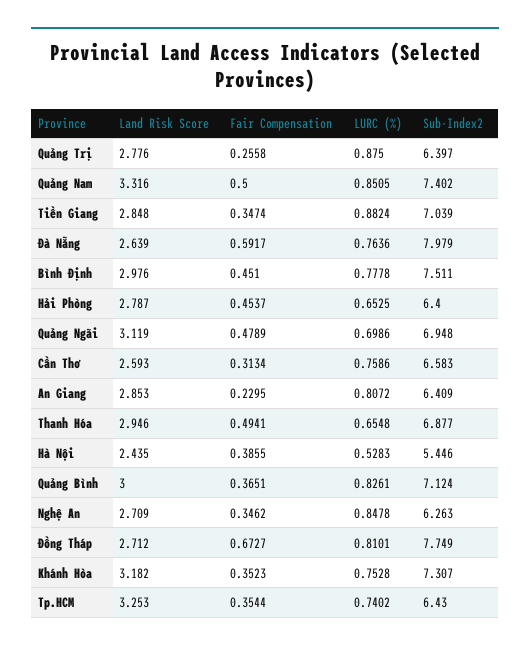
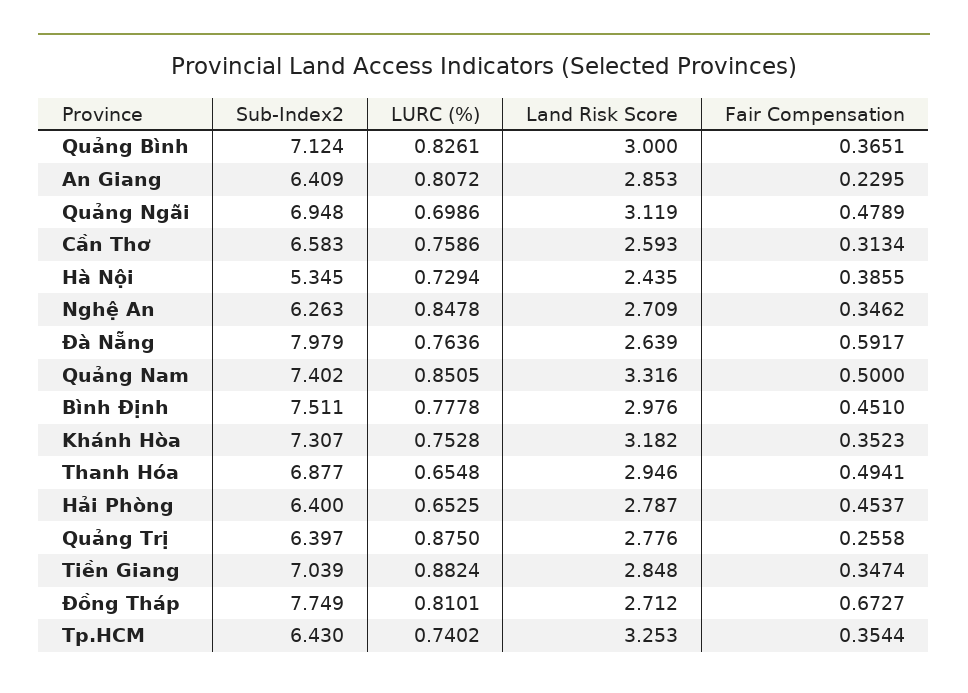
LURC (%), Hà Nội: 0.5283 -> 0.7294
Sub-Index2, Hà Nội: 5.446 -> 5.345

